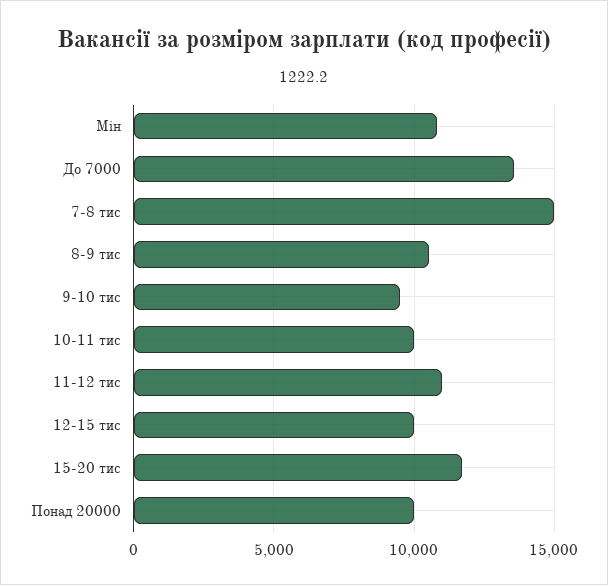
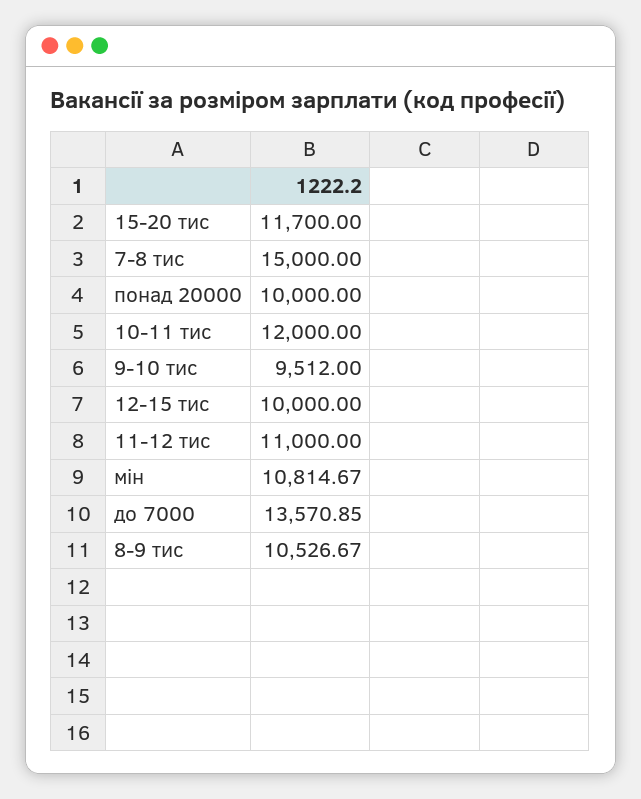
10-11 тис: 10000 -> 12000

